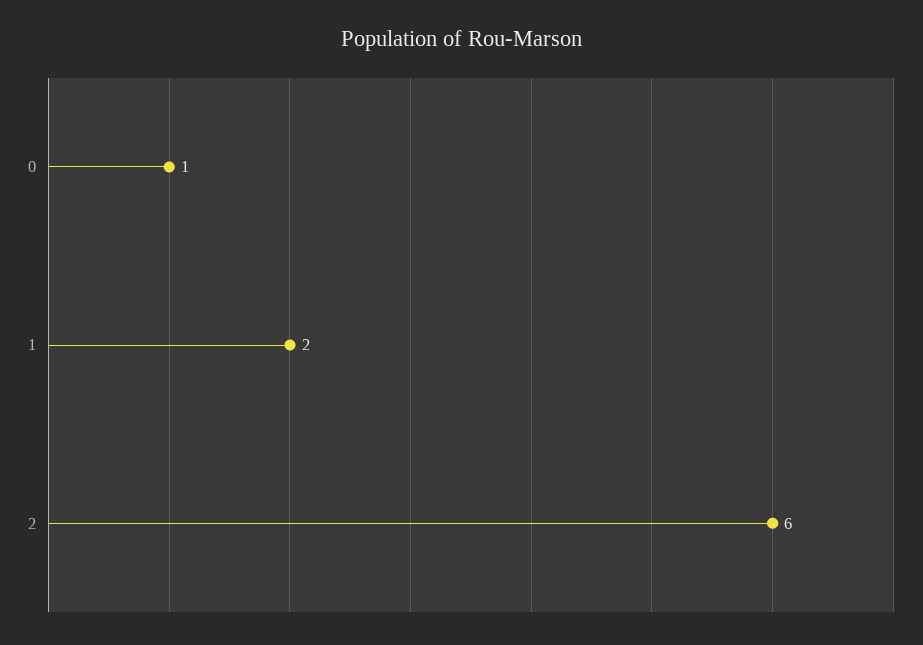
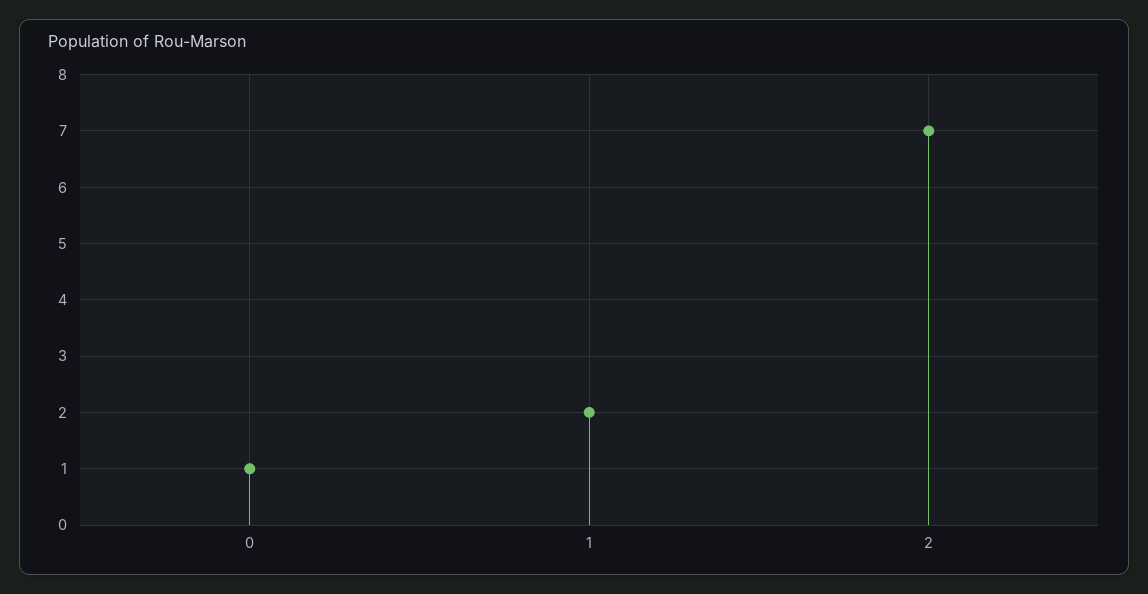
2: 6 -> 7

